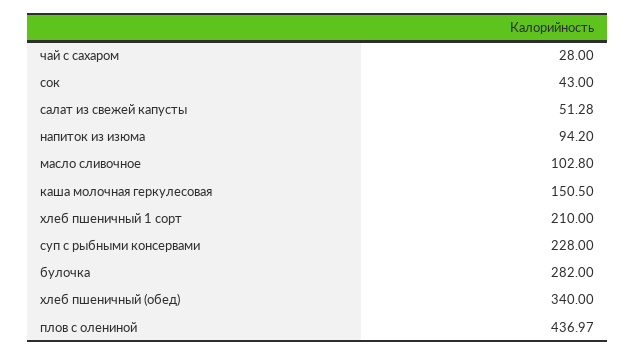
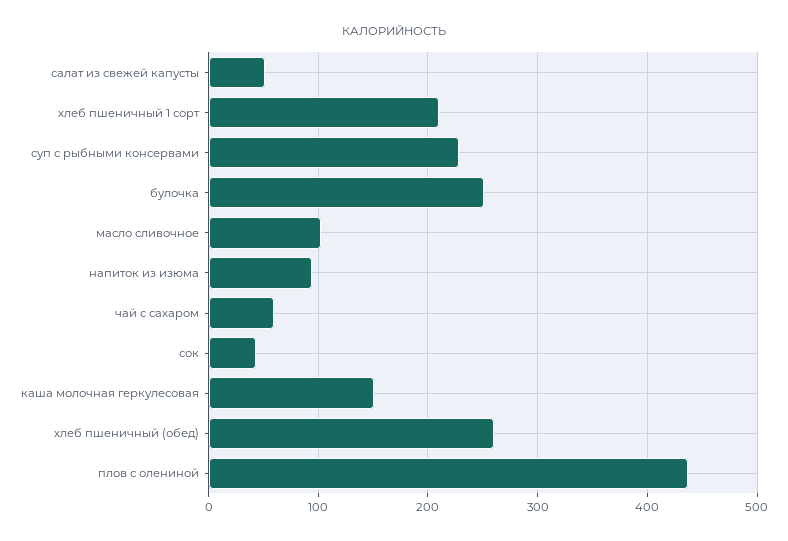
чай с сахаром: 28 -> 60
булочка: 282 -> 250
хлеб пшеничный (обед): 340 -> 260

